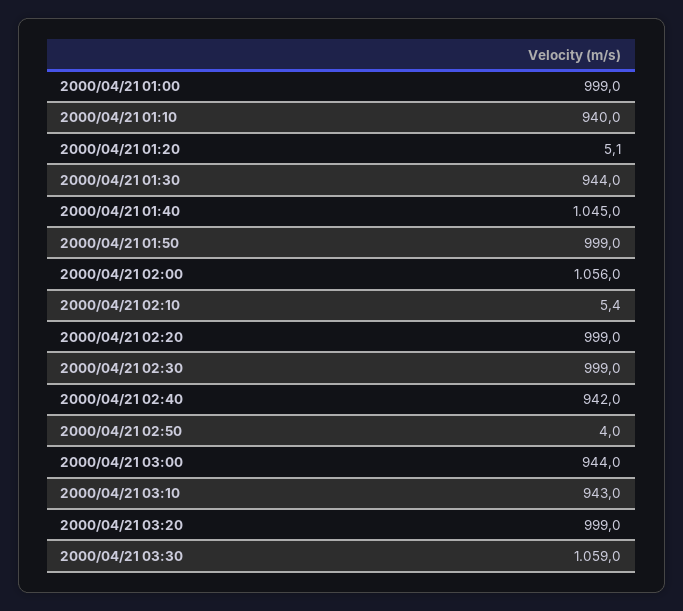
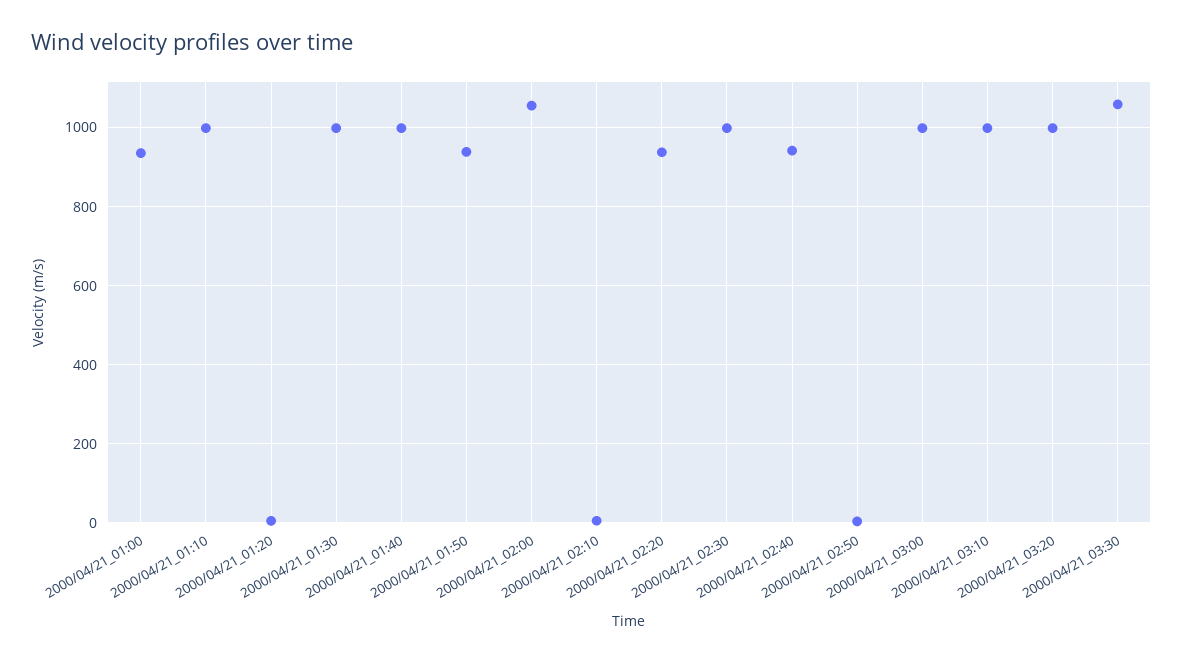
2000/04/21 01:00: 999 -> 940
2000/04/21 01:10: 940 -> 1000
2000/04/21 01:30: 944 -> 1000
2000/04/21 01:40: 1045 -> 1000
2000/04/21 01:50: 999 -> 940
2000/04/21 02:20: 999 -> 940
2000/04/21 03:00: 944 -> 1000
2000/04/21 03:10: 943 -> 1000

